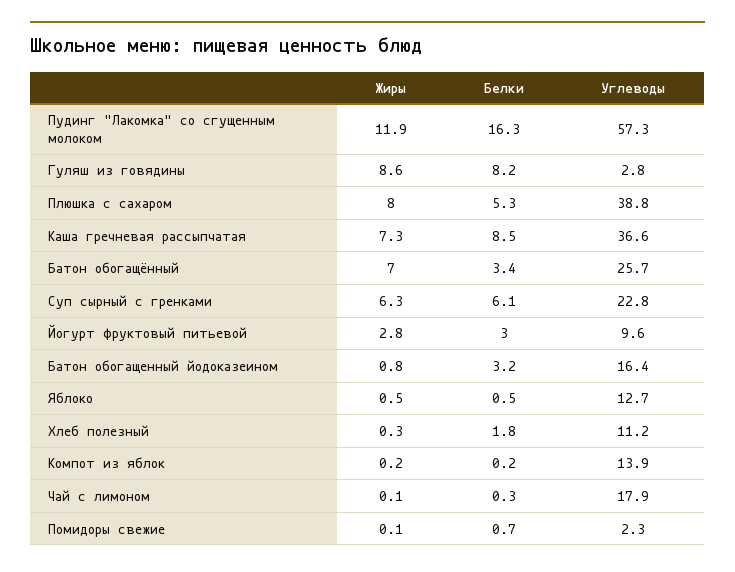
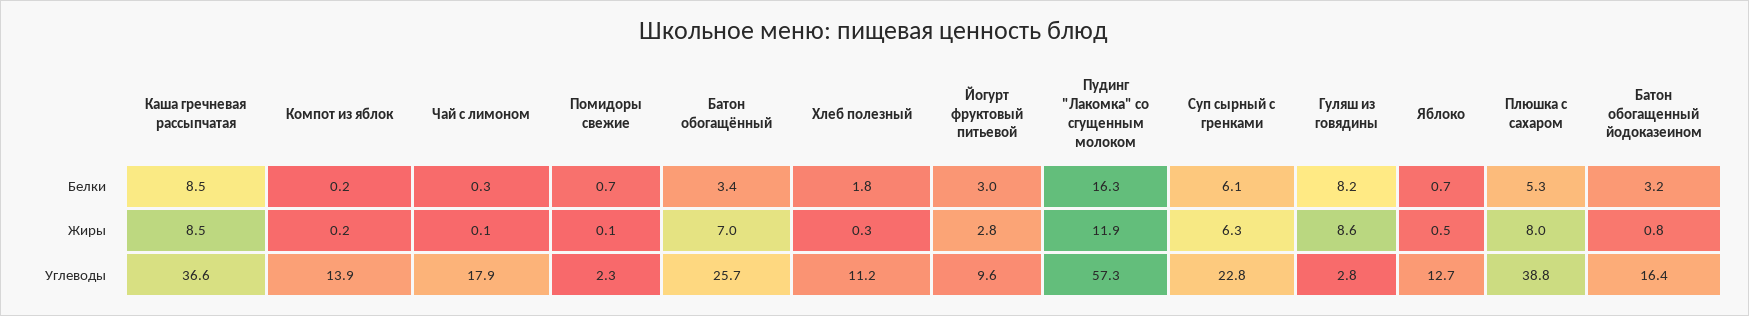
Жиры, Каша гречневая рассыпчатая: 7.3 -> 8.5
Белки, Яблоко: 0.5 -> 0.7

